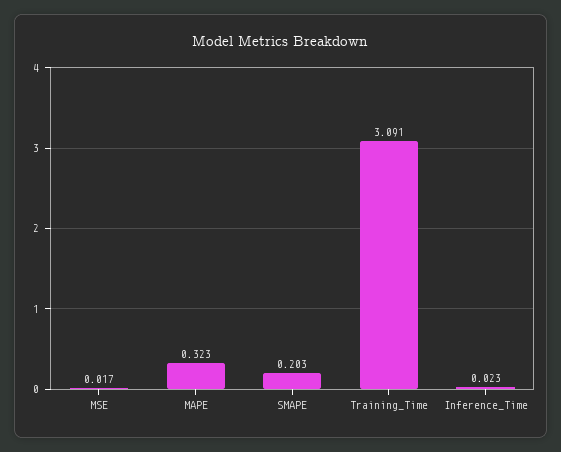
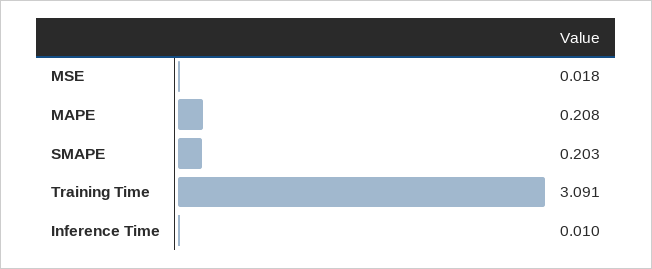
MSE: 0.017 -> 0.018
MAPE: 0.323 -> 0.208
Inference_Time: 0.023 -> 0.01

